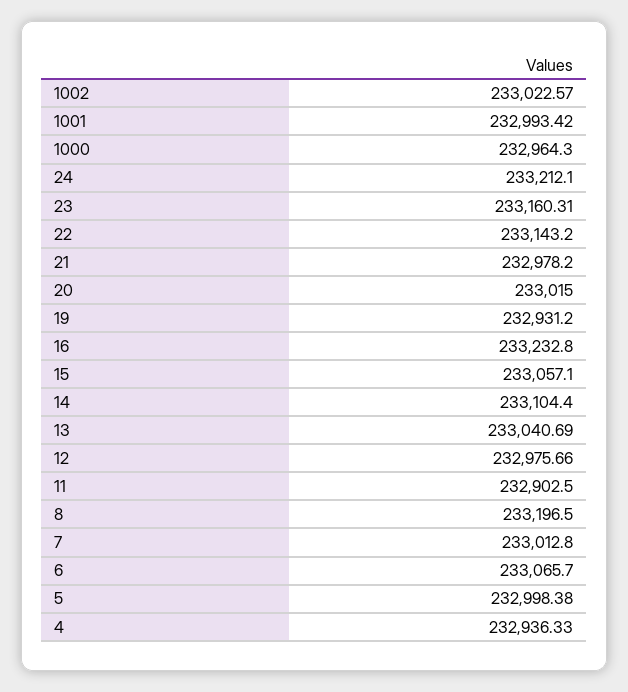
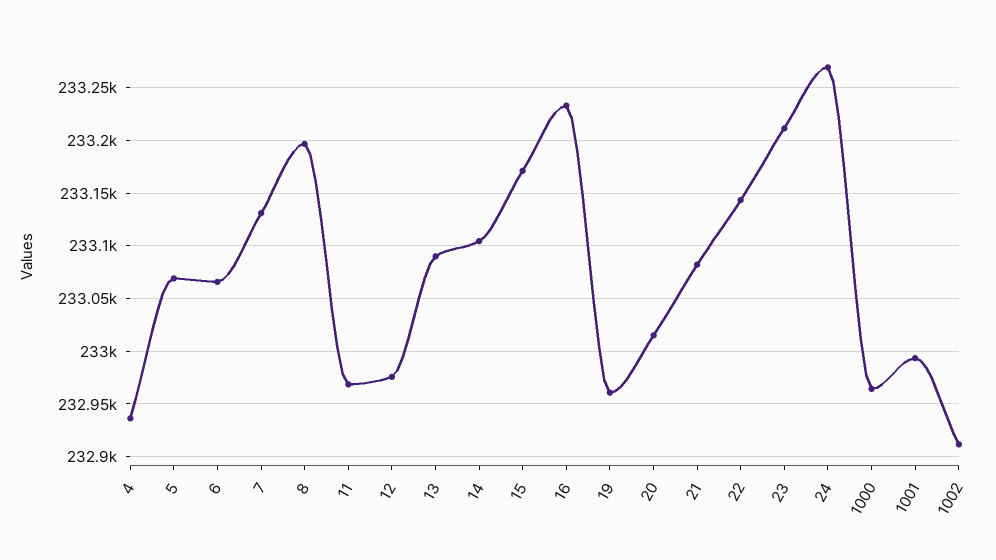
1002: 233022.57 -> 232910
24: 233212.1 -> 233270
23: 233160.31 -> 233210
21: 232978.2 -> 233080
19: 232931.2 -> 232960
15: 233057.1 -> 233170
13: 233040.69 -> 233090
11: 232902.5 -> 232970
7: 233012.8 -> 233130
5: 232998.38 -> 233070

